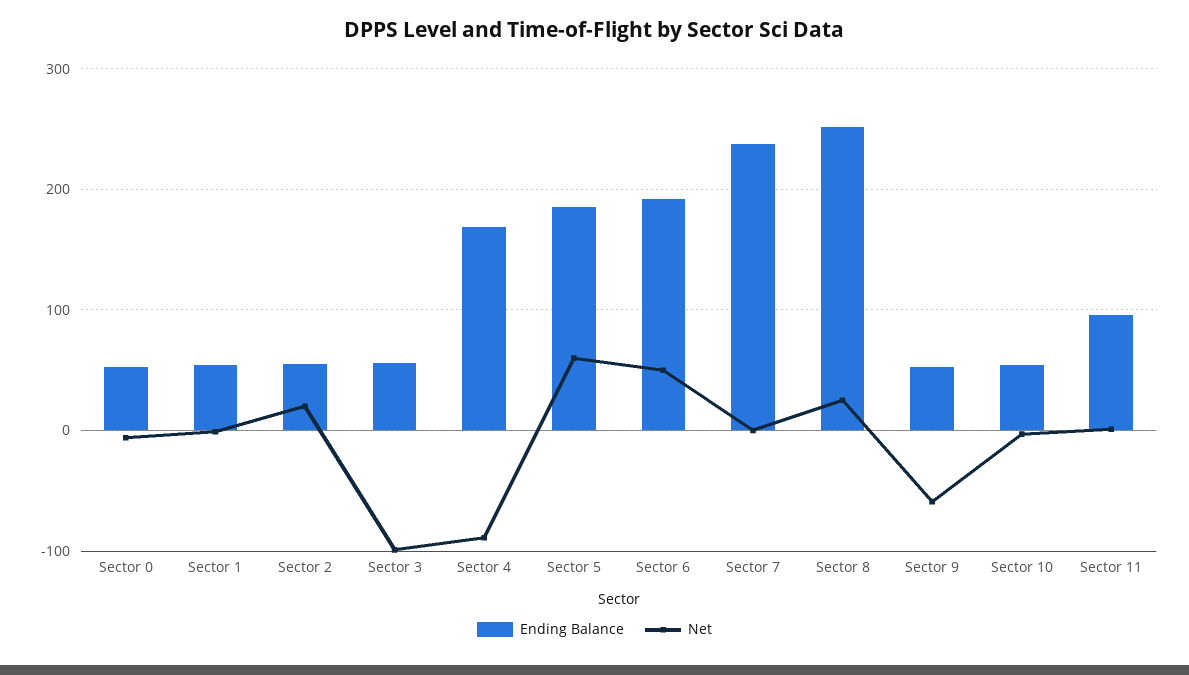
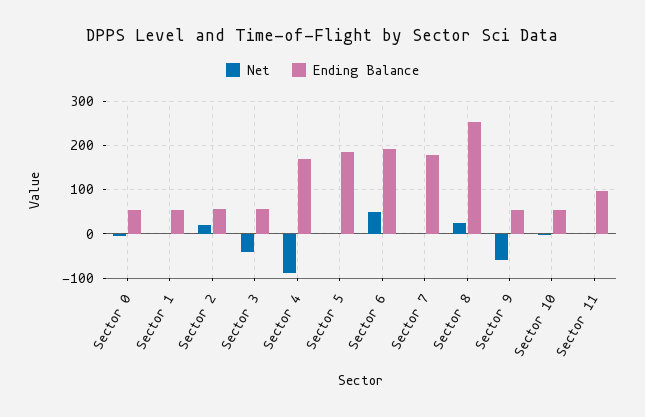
Net, Sector 3: -100 -> -40
Net, Sector 5: 60 -> 0
Ending Balance, Sector 7: 240 -> 180

